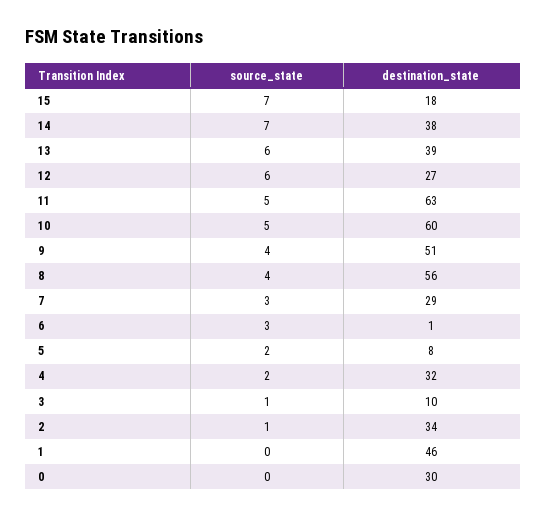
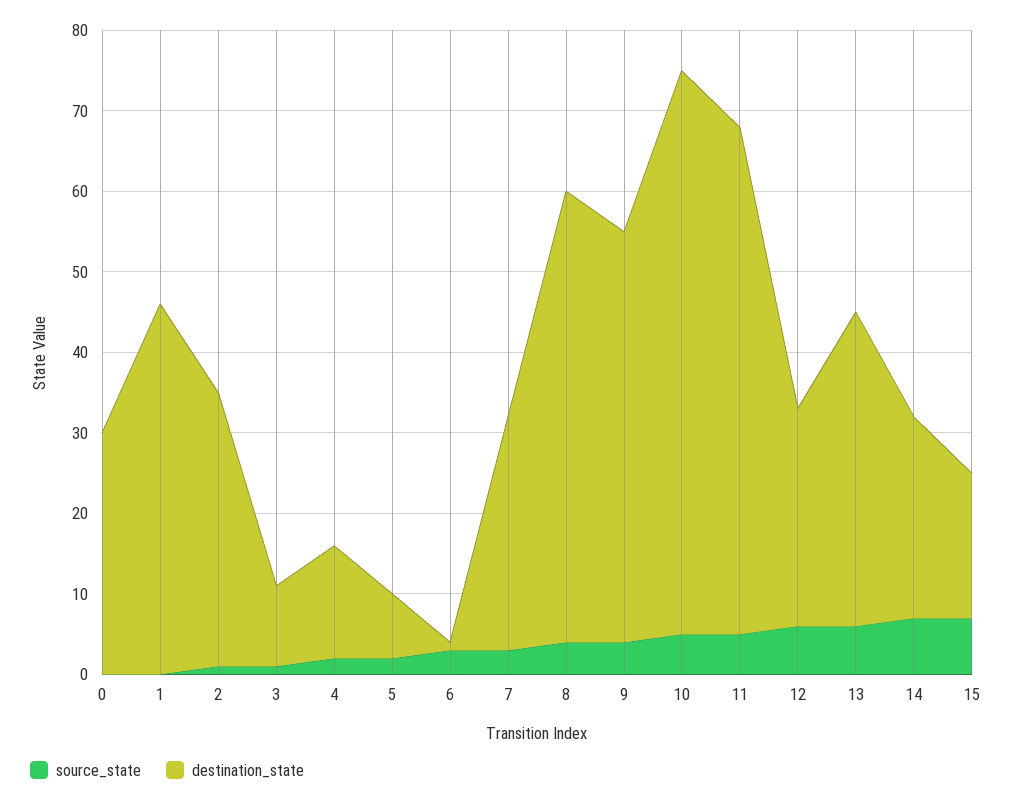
destination_state, 14: 38 -> 25
destination_state, 10: 60 -> 70
destination_state, 4: 32 -> 14

